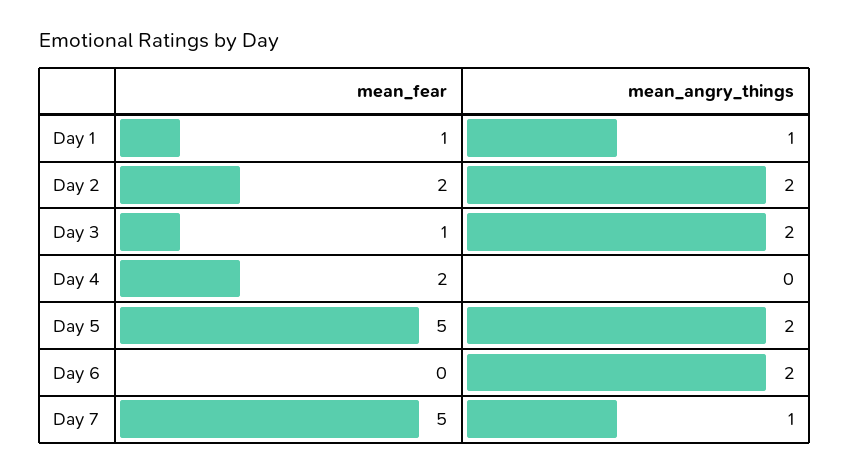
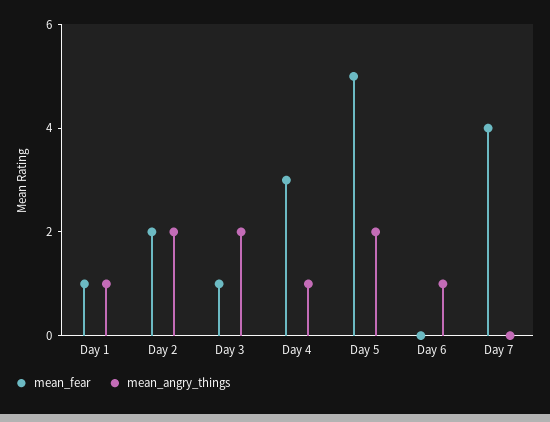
mean_fear, Day 4: 2 -> 3
mean_angry_things, Day 4: 0 -> 1
mean_angry_things, Day 6: 2 -> 1
mean_fear, Day 7: 5 -> 4
mean_angry_things, Day 7: 1 -> 0

